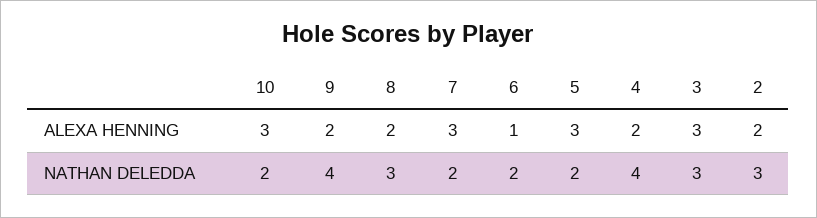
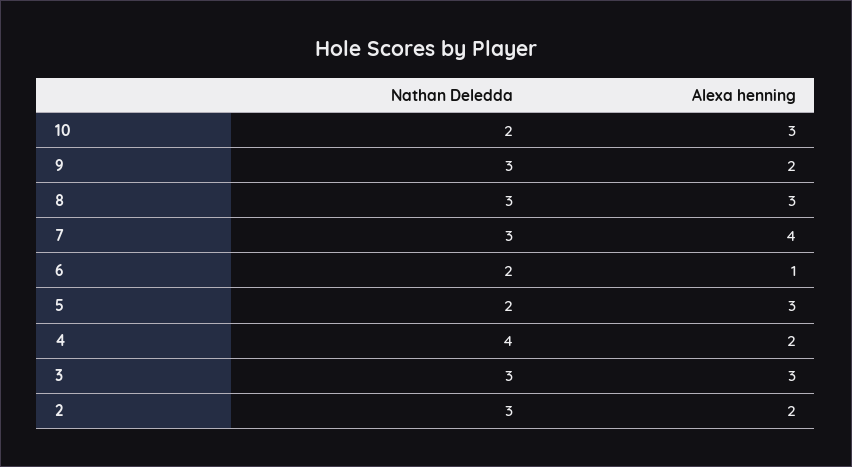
8, ALEXA HENNING: 2 -> 3
7, ALEXA HENNING: 3 -> 4
9, NATHAN DELEDDA: 4 -> 3
7, NATHAN DELEDDA: 2 -> 3

